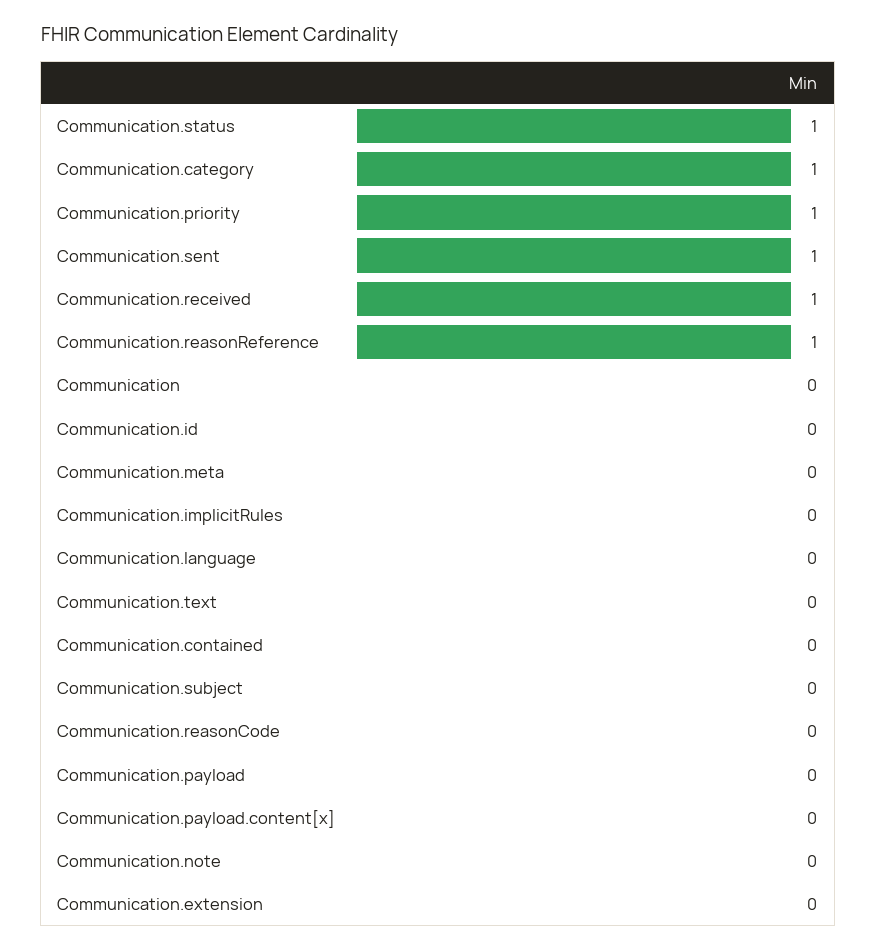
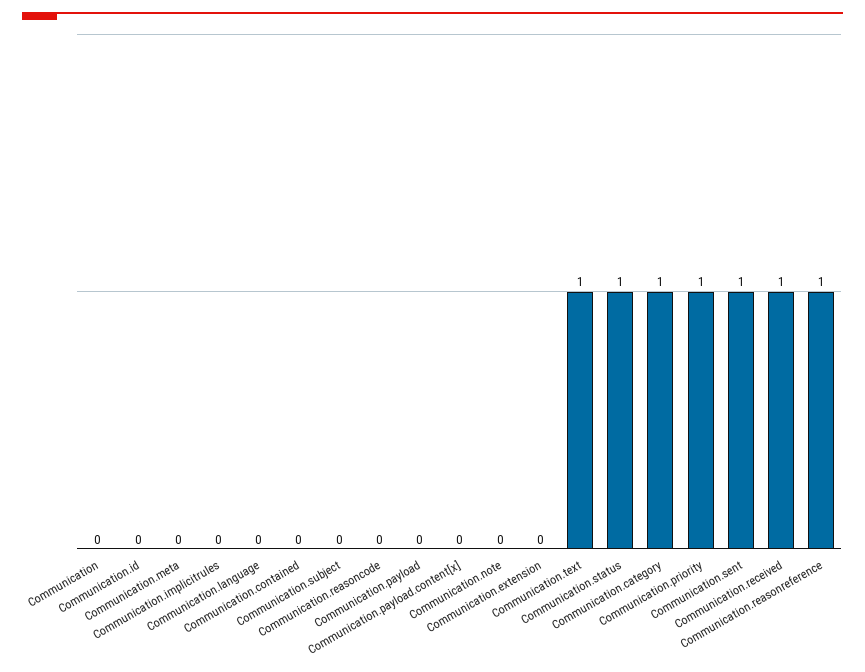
Communication.text: 0 -> 1

